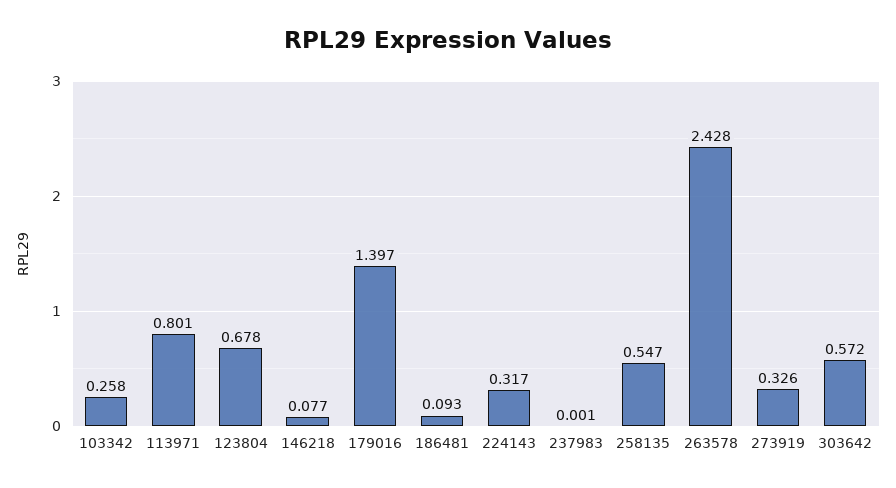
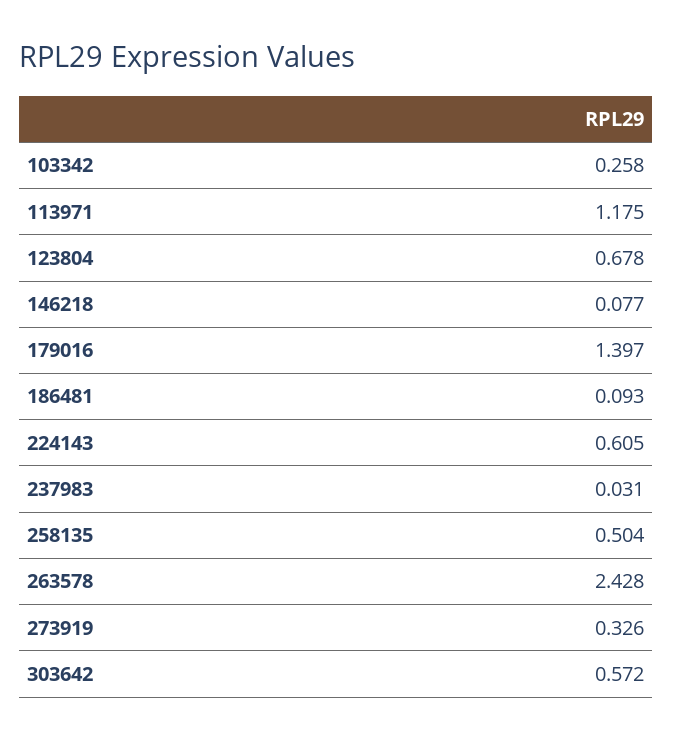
113971: 0.801 -> 1.175
224143: 0.317 -> 0.605
237983: 0.001 -> 0.031
258135: 0.547 -> 0.504

